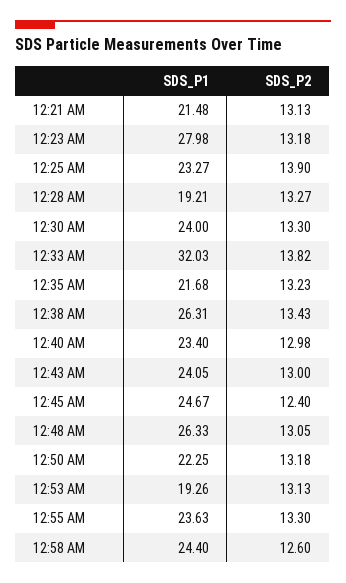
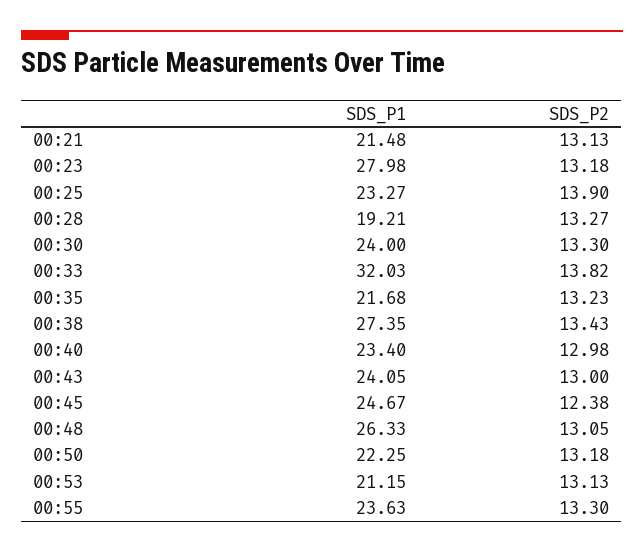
SDS_P1, 12:38 AM: 26.31 -> 27.35
SDS_P2, 12:45 AM: 12.4 -> 12.38
SDS_P1, 12:53 AM: 19.26 -> 21.15
SDS_P1, 12:58 AM: 24.4 -> none
SDS_P2, 12:58 AM: 12.6 -> none

